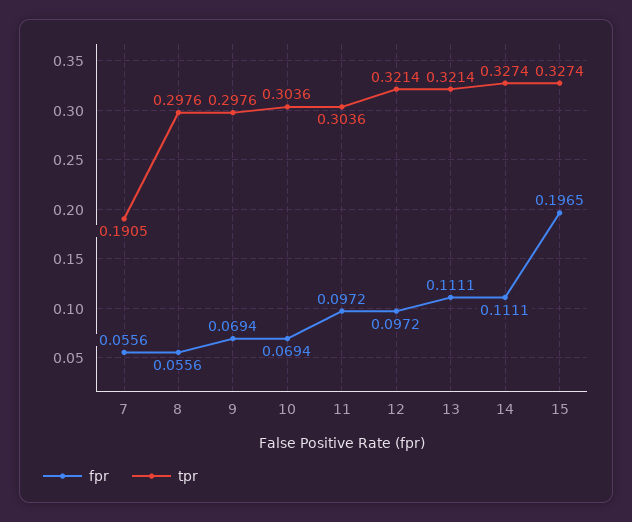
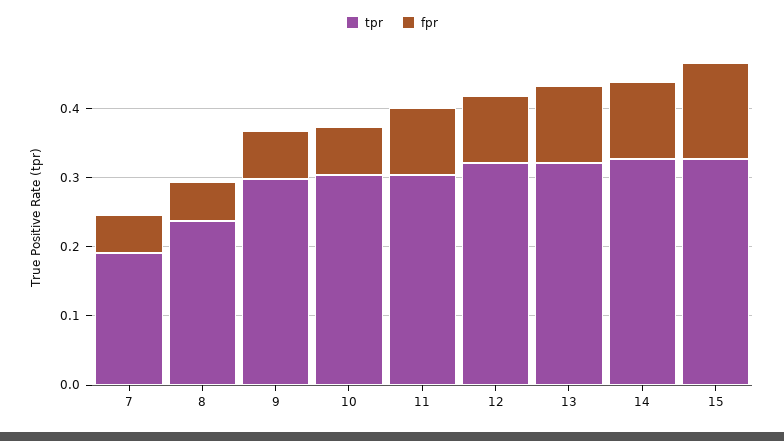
tpr, 8: 0.2976 -> 0.24
fpr, 15: 0.1965 -> 0.14

